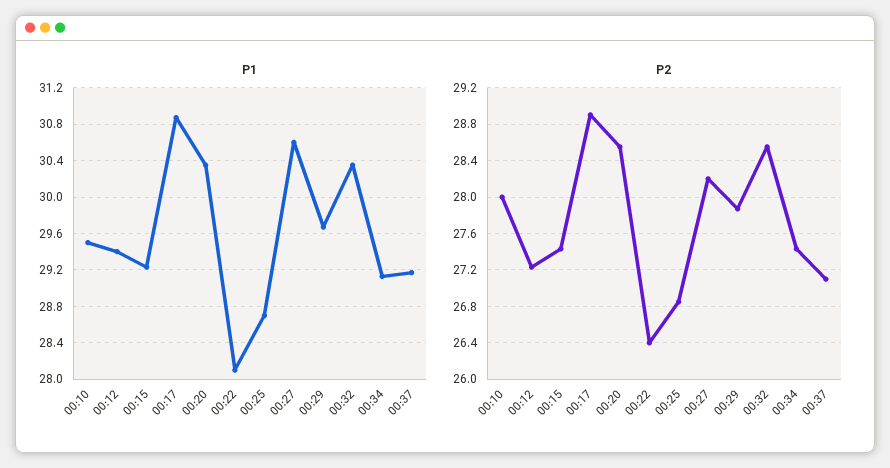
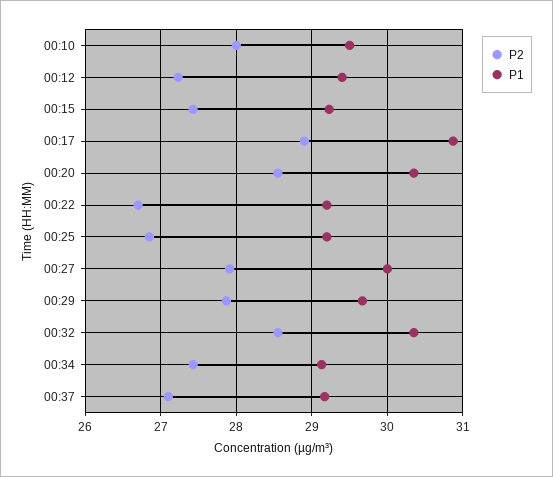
P1, 00:22: 28.1 -> 29.2
P1, 00:25: 28.7 -> 29.2
P1, 00:27: 30.6 -> 30
P2, 00:22: 26.4 -> 26.7
P2, 00:27: 28.2 -> 27.9

